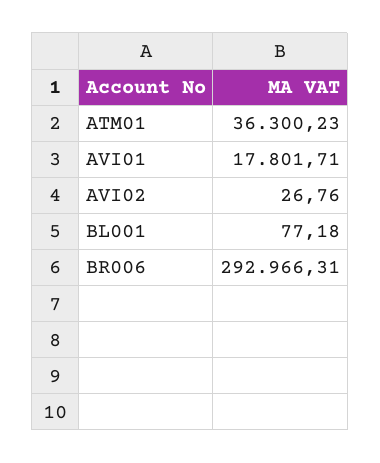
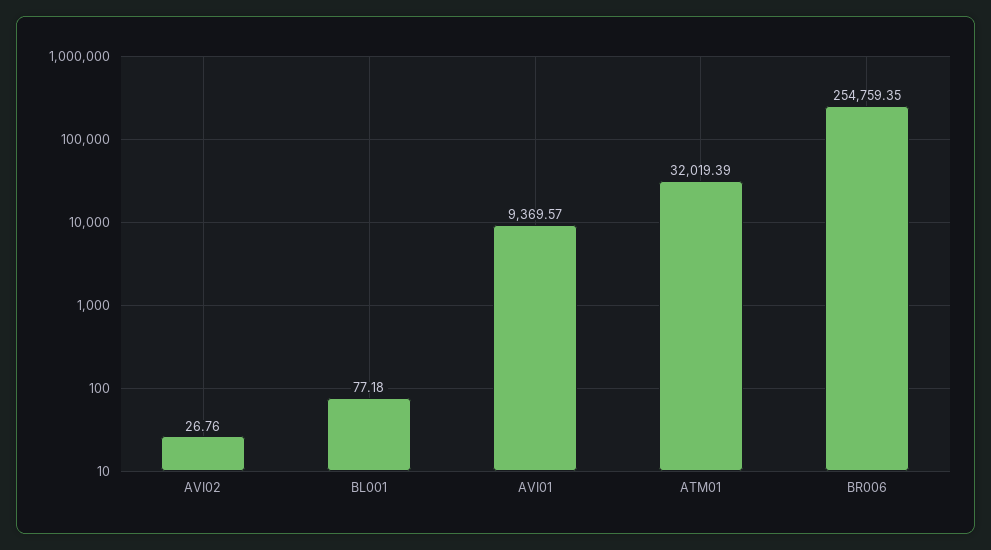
ATM01: 36300.23 -> 32019.39
AVI01: 17801.71 -> 9369.57
BR006: 292966.31 -> 254759.35

